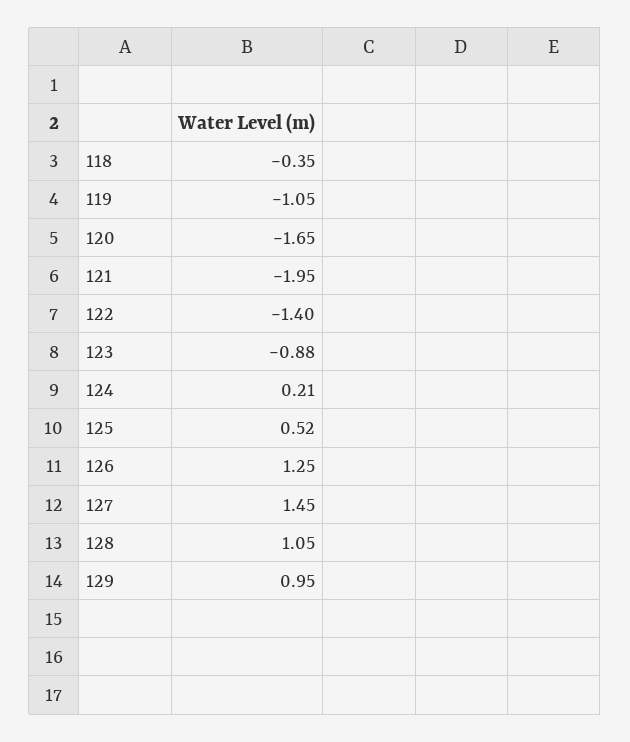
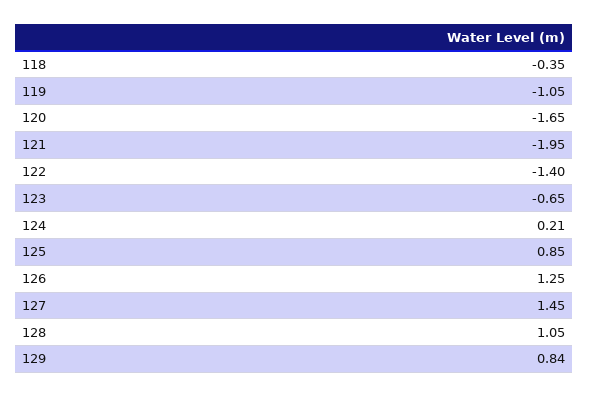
123: -0.88 -> -0.65
125: 0.52 -> 0.85
129: 0.95 -> 0.84

